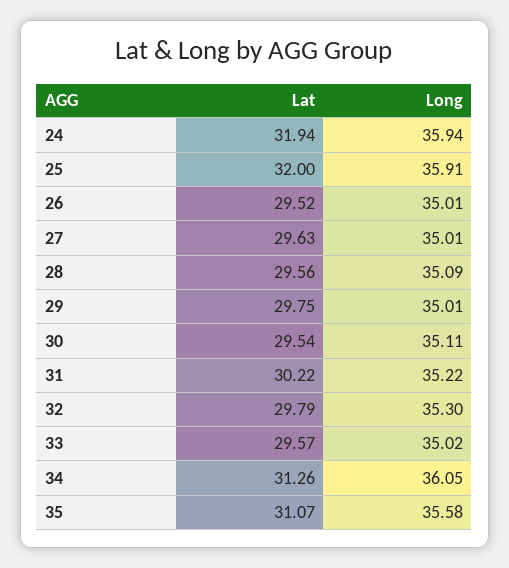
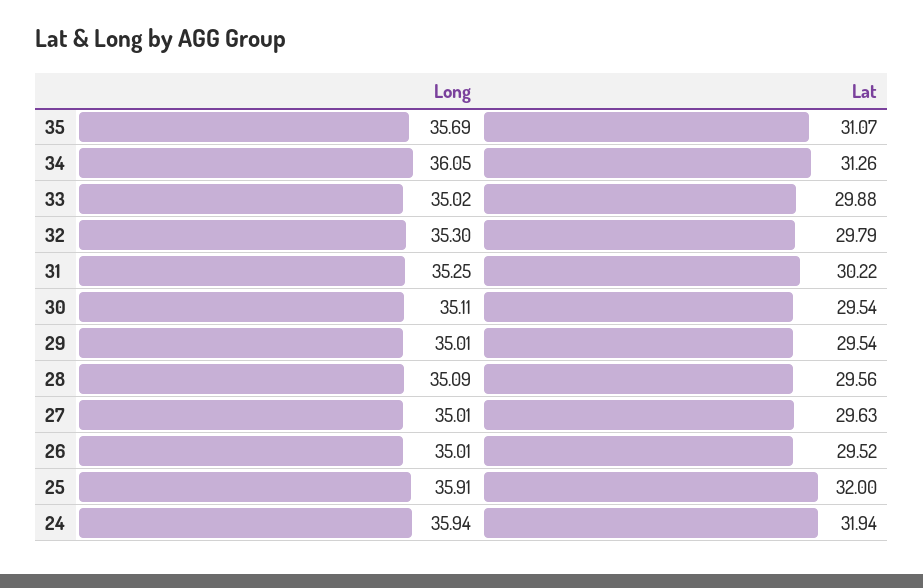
Lat, 29: 29.75 -> 29.54
Long, 31: 35.22 -> 35.25
Lat, 33: 29.57 -> 29.88
Long, 35: 35.58 -> 35.69

